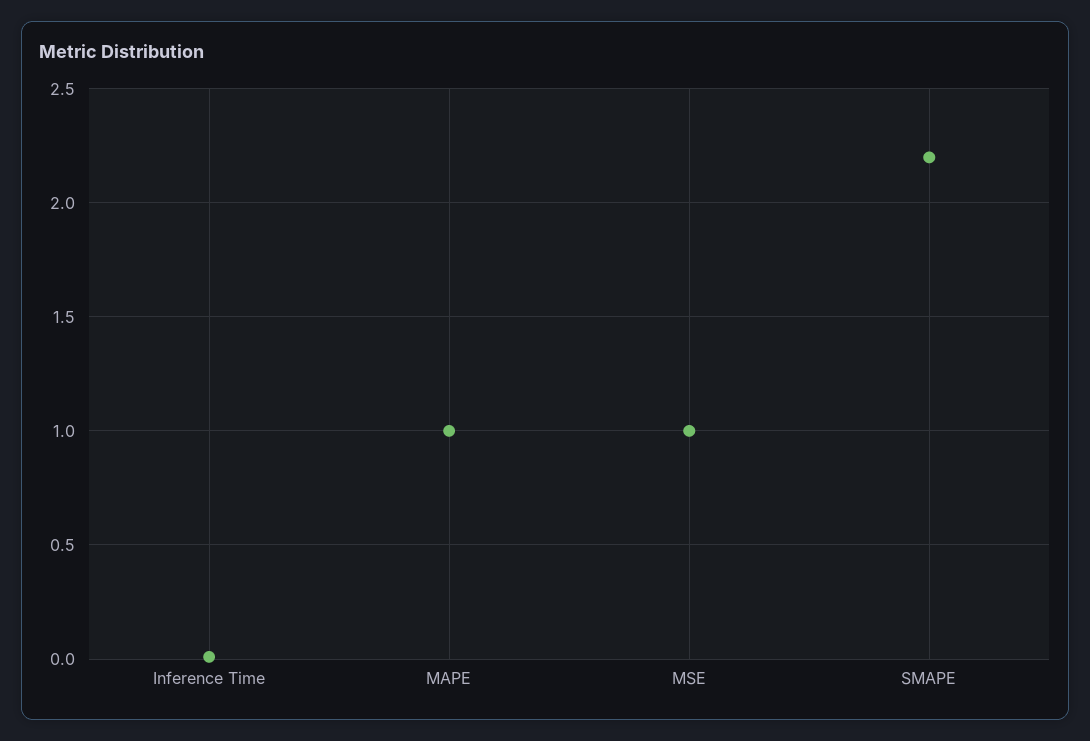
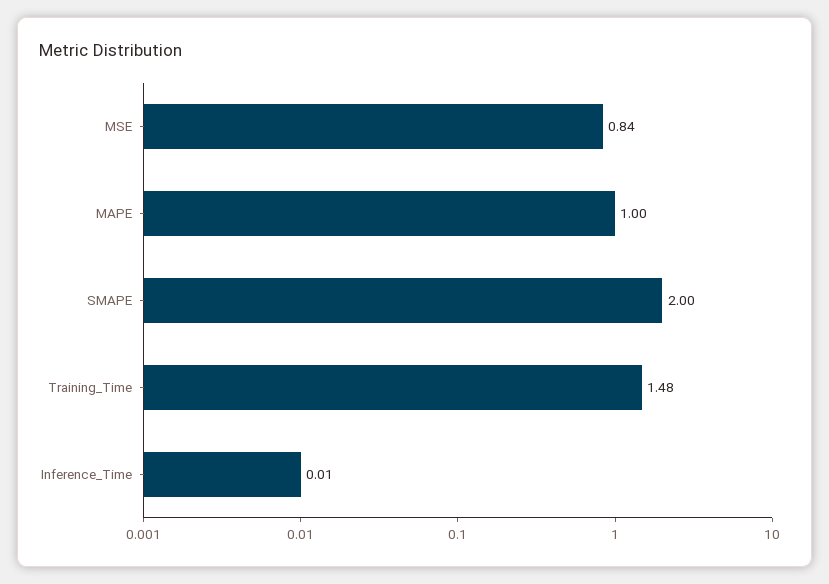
MSE: 1 -> 0.84
SMAPE: 2.2 -> 2
Training_Time: none -> 1.48

